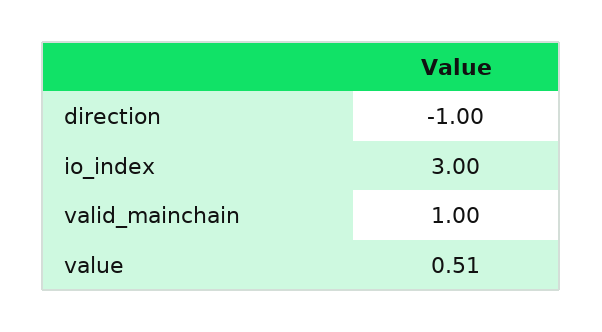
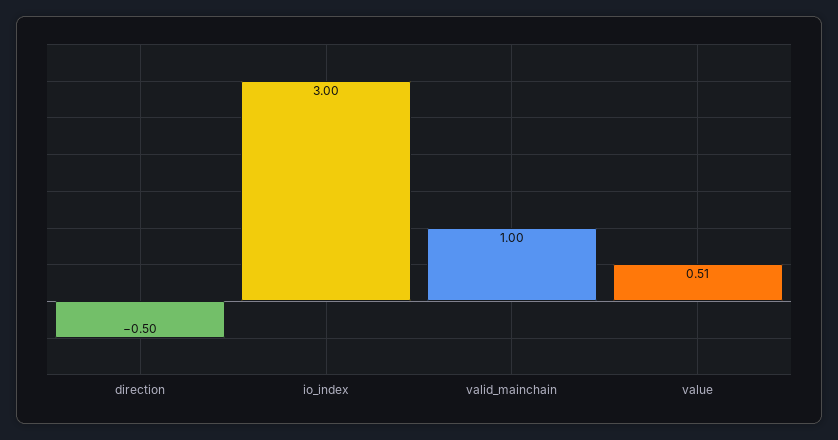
direction: -1 -> -0.5

